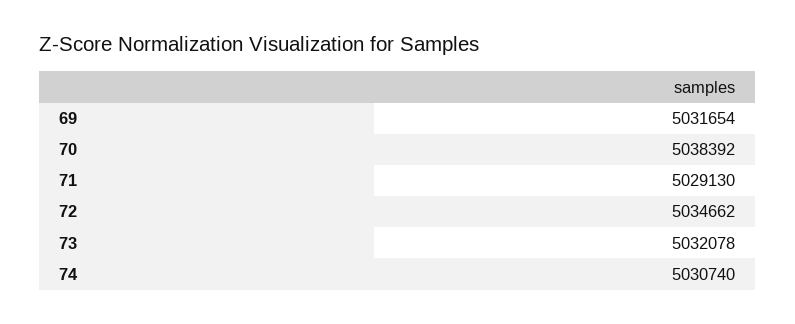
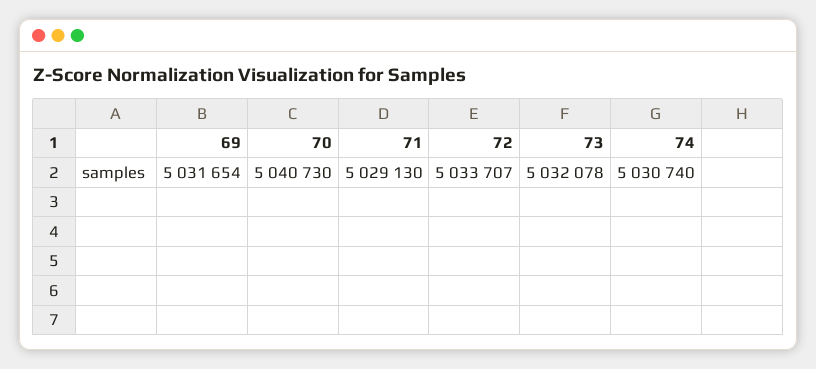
70: 5038392 -> 5040730
72: 5034662 -> 5033707

